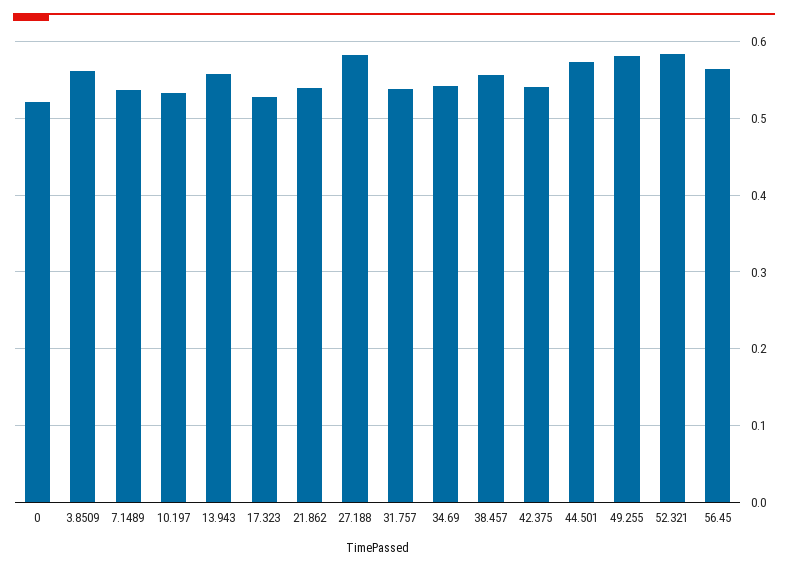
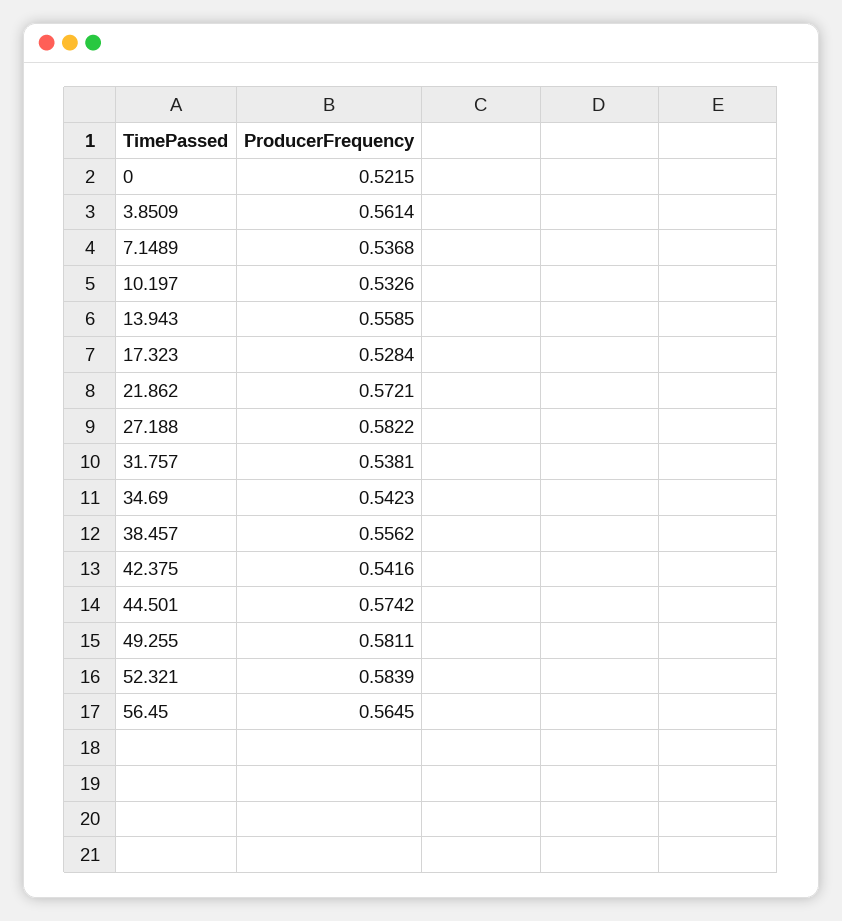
21.862: 0.54 -> 0.5721

